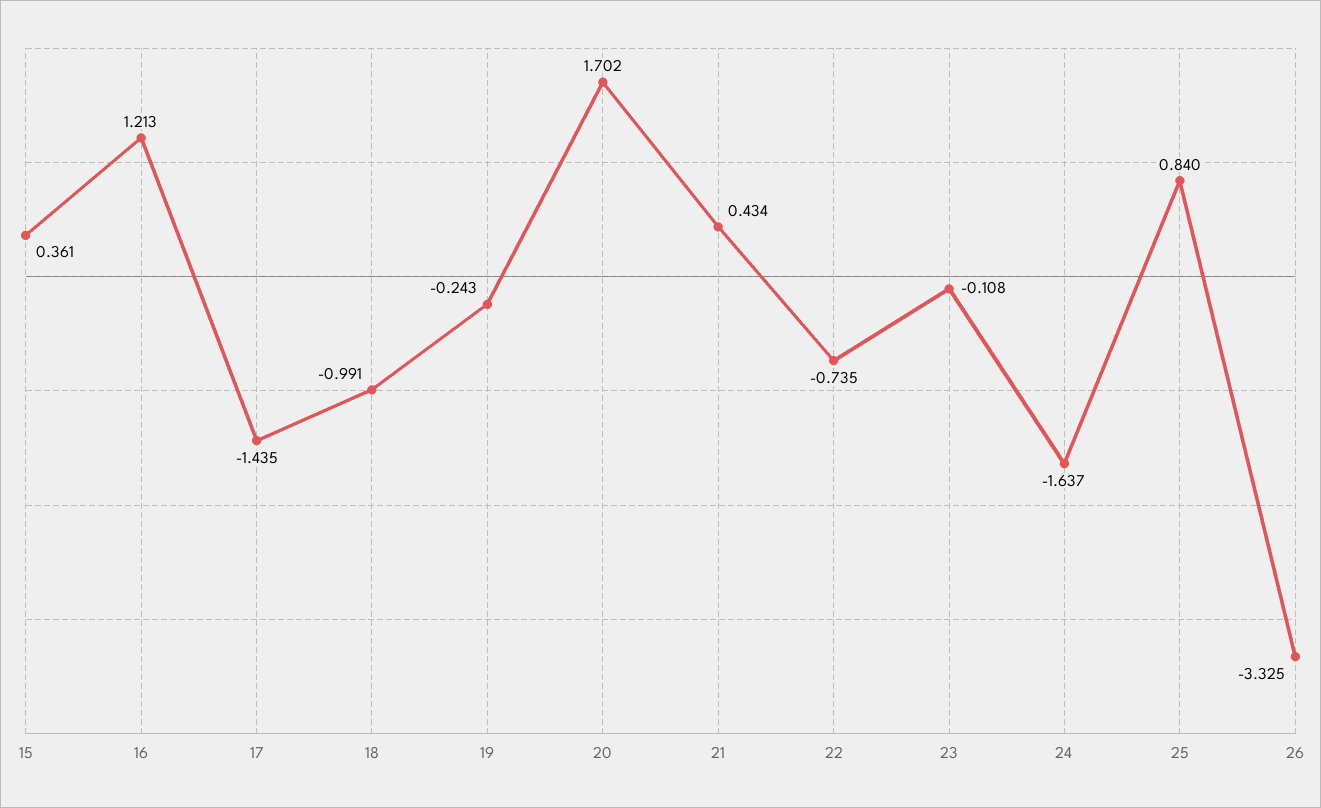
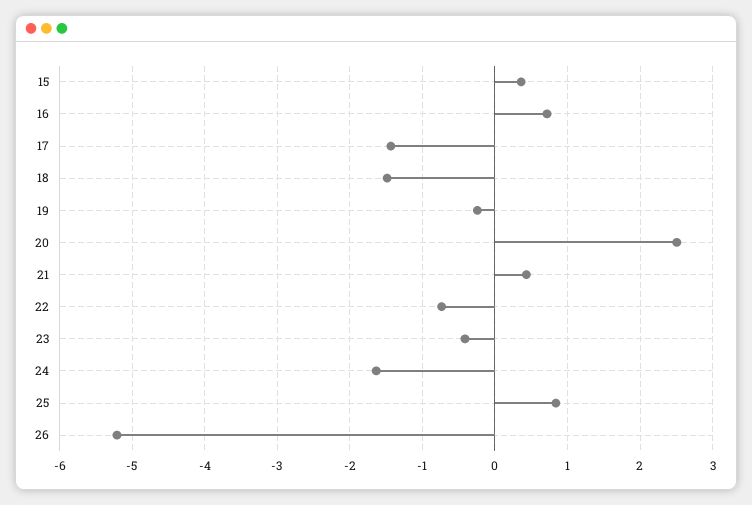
16: 1.213 -> 0.7
18: -0.991 -> -1.5
20: 1.702 -> 2.5
23: -0.108 -> -0.4
26: -3.325 -> -5.2

